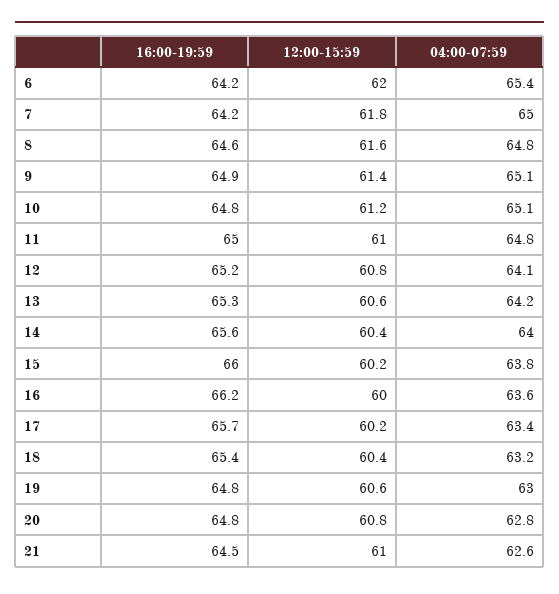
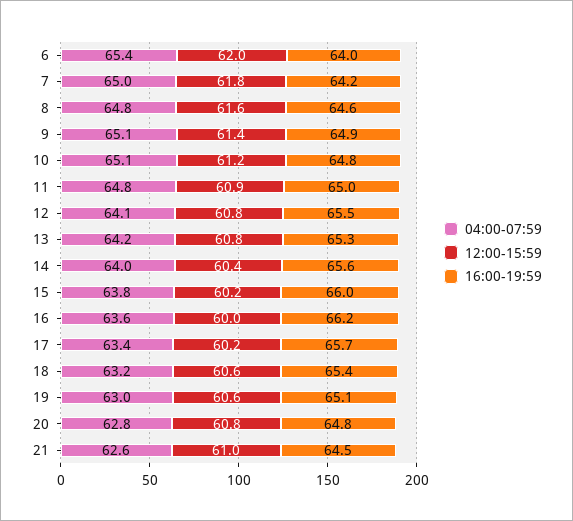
16:00-19:59, 6: 64.2 -> 64
12:00-15:59, 11: 61 -> 60.9
16:00-19:59, 12: 65.2 -> 65.5
12:00-15:59, 13: 60.6 -> 60.8
12:00-15:59, 18: 60.4 -> 60.6
16:00-19:59, 19: 64.8 -> 65.1

